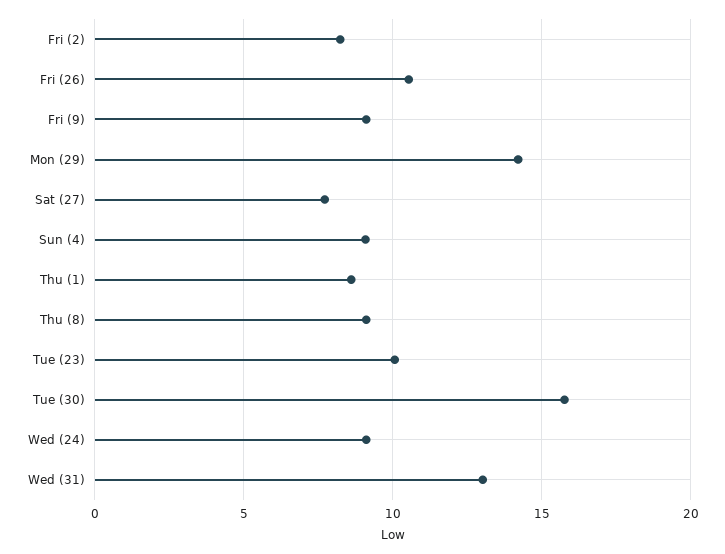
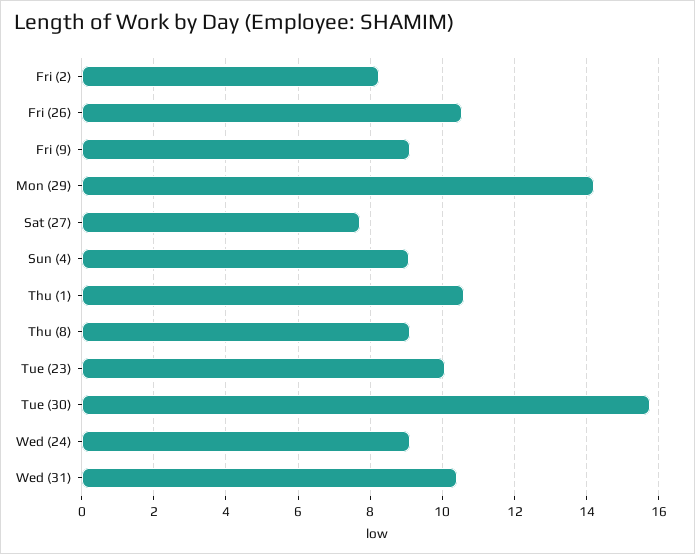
Thu (1): 8.5 -> 10.6
Wed (31): 13 -> 10.4

